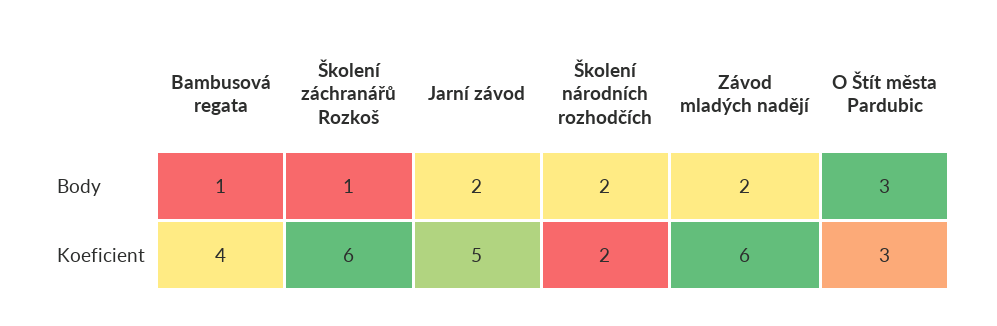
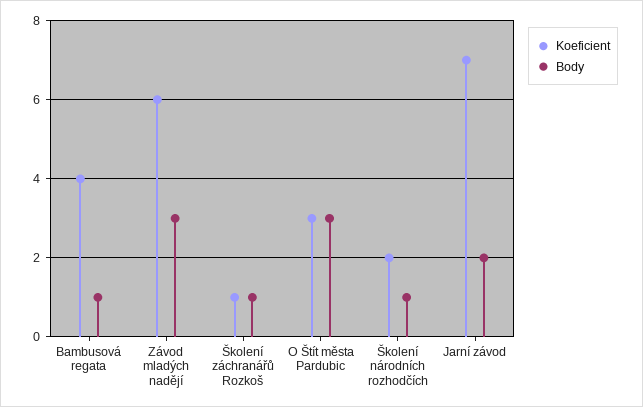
Body, Školení národních rozhodčích: 2 -> 1
Body, Závod mladých nadějí: 2 -> 3
Koeficient, Školení záchranářů Rozkoš: 6 -> 1
Koeficient, Jarní závod: 5 -> 7

